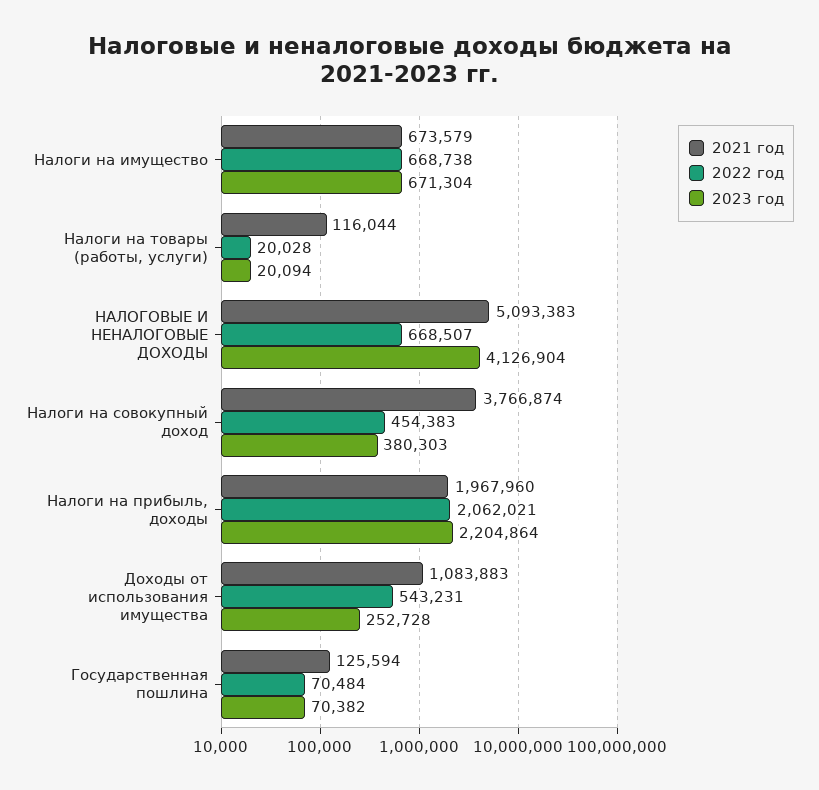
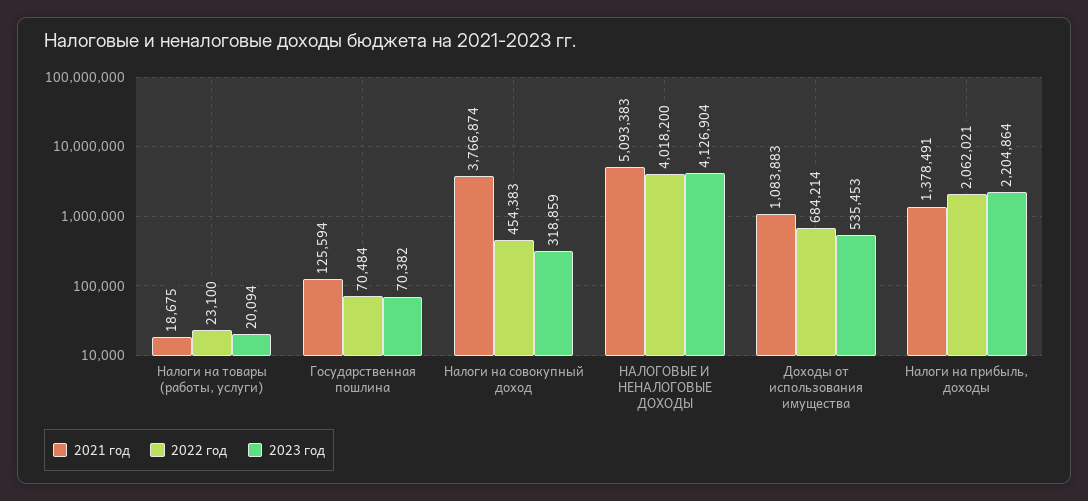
2021 год, Налоги на имущество: 673579 -> none
2022 год, Налоги на имущество: 668738 -> none
2023 год, Налоги на имущество: 671304 -> none
2021 год, Налоги на товары (работы, услуги): 116044 -> 18675
2022 год, Налоги на товары (работы, услуги): 20028 -> 23100
2022 год, НАЛОГОВЫЕ И НЕНАЛОГОВЫЕ ДОХОДЫ: 668507 -> 4018200
2023 год, Налоги на совокупный доход: 380303 -> 318859
2021 год, Налоги на прибыль, доходы: 1967960 -> 1378491
2022 год, Доходы от использования имущества: 543231 -> 684214
2023 год, Доходы от использования имущества: 252728 -> 535453

